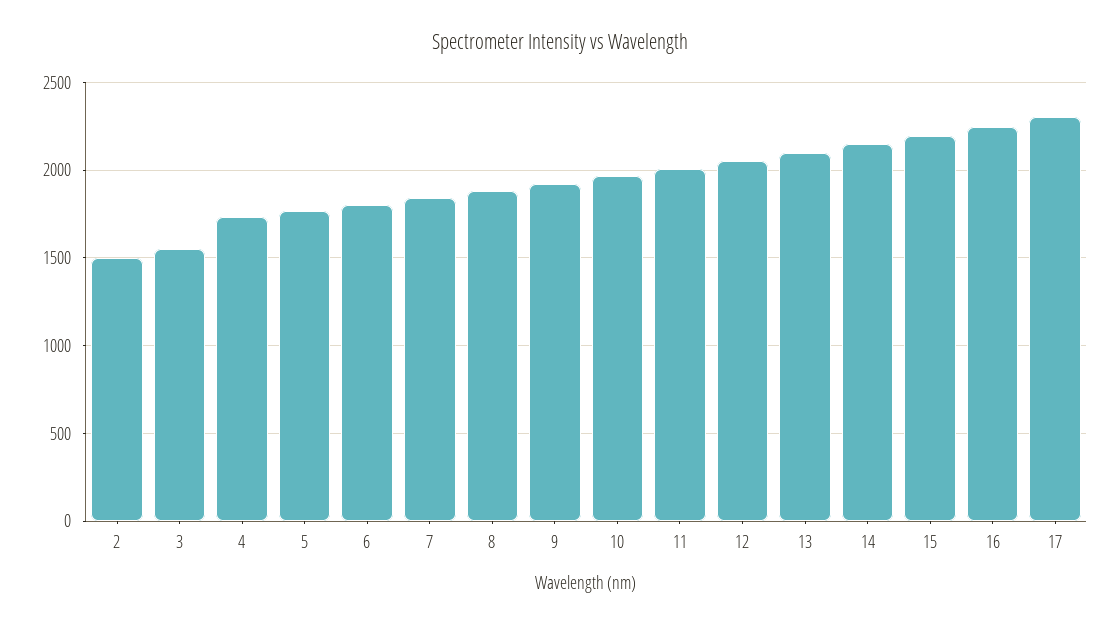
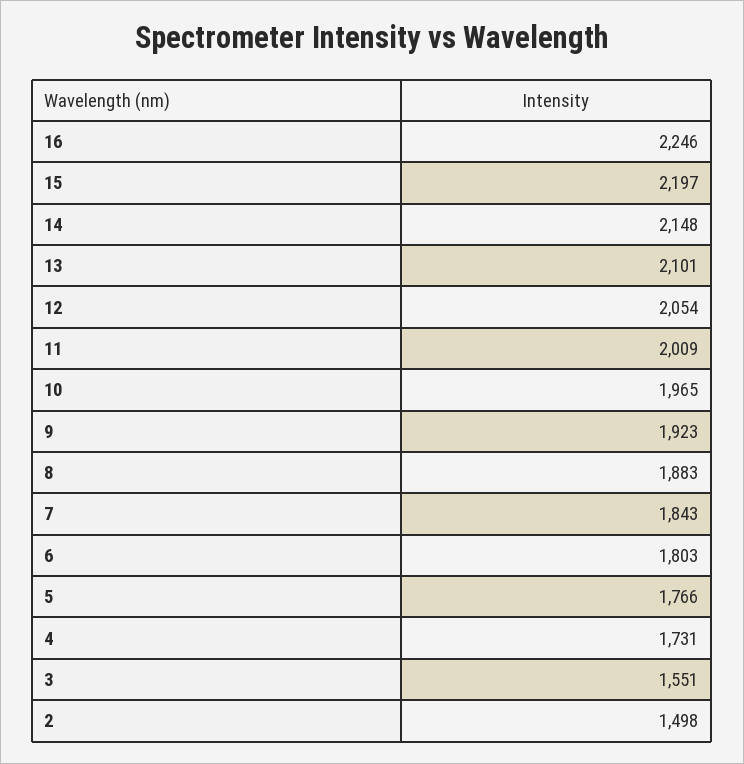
17: 2300 -> none

